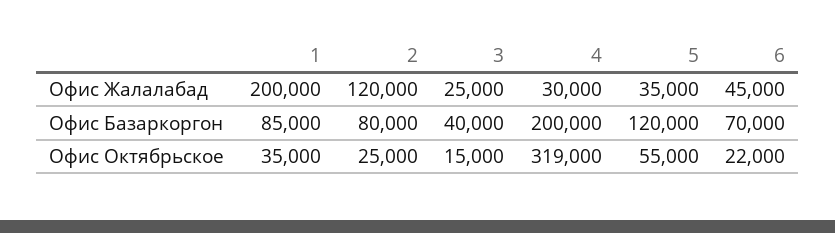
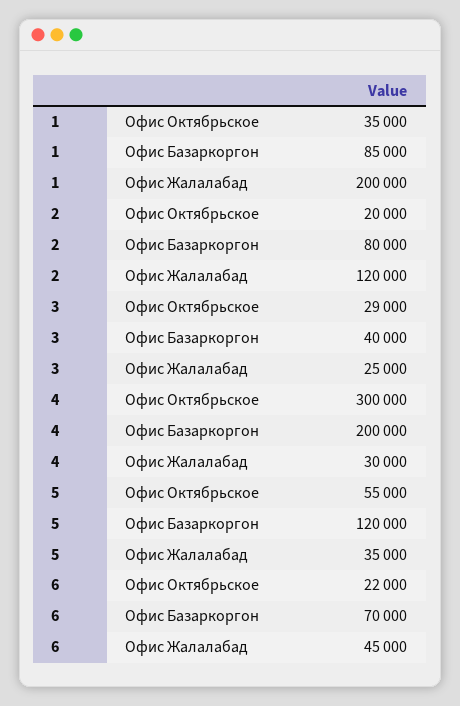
2, Офис Октябрьское: 25000 -> 20000
3, Офис Октябрьское: 15000 -> 29000
4, Офис Октябрьское: 319000 -> 300000

